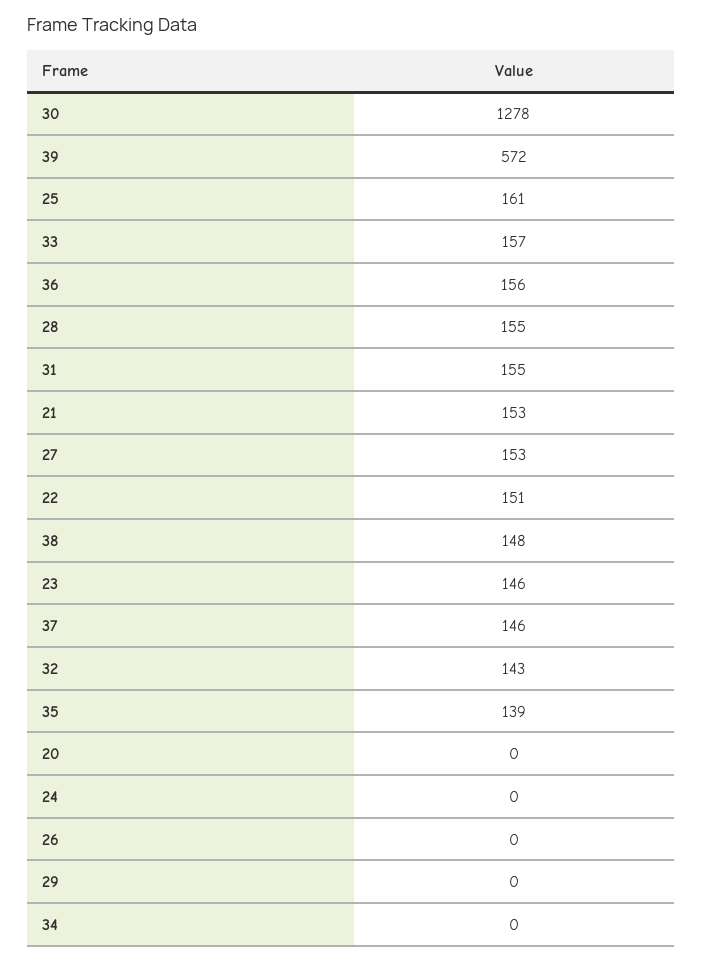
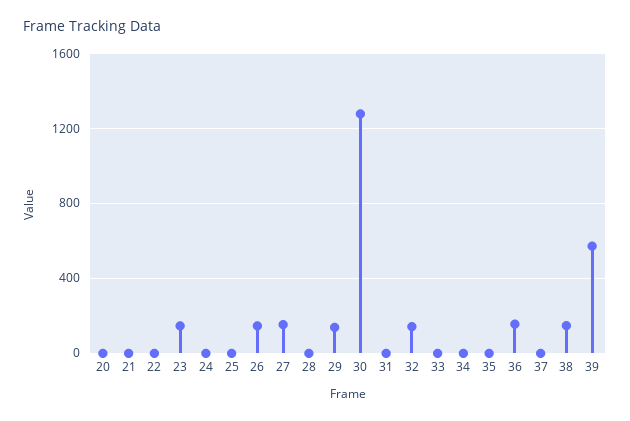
25: 161 -> 0
33: 157 -> 0
28: 155 -> 0
31: 155 -> 0
21: 153 -> 0
22: 151 -> 0
37: 146 -> 0
35: 139 -> 0
26: 0 -> 150
29: 0 -> 150

